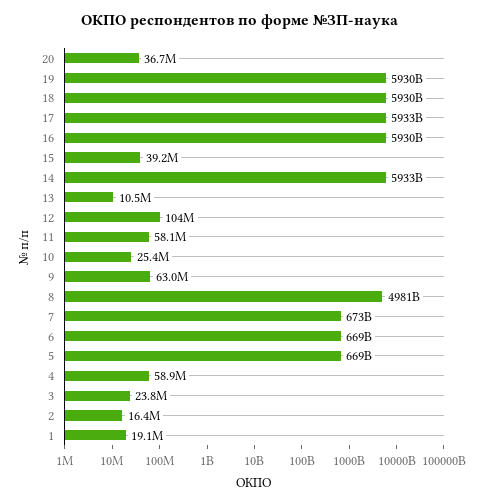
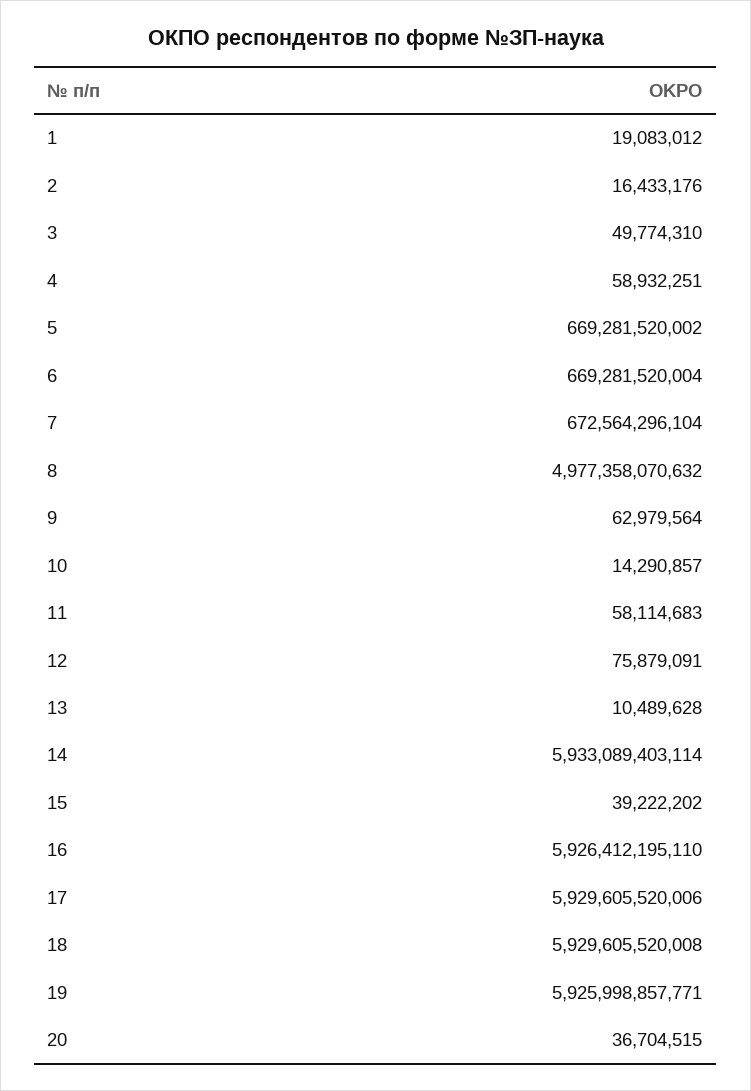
19: 5930000000000 -> 5925998857771
17: 5933000000000 -> 5929605520006
16: 5930000000000 -> 5926412195110
12: 104000000 -> 75879091
10: 25400000 -> 14290857
8: 4981000000000 -> 4977358070632
3: 23800000 -> 49774310

